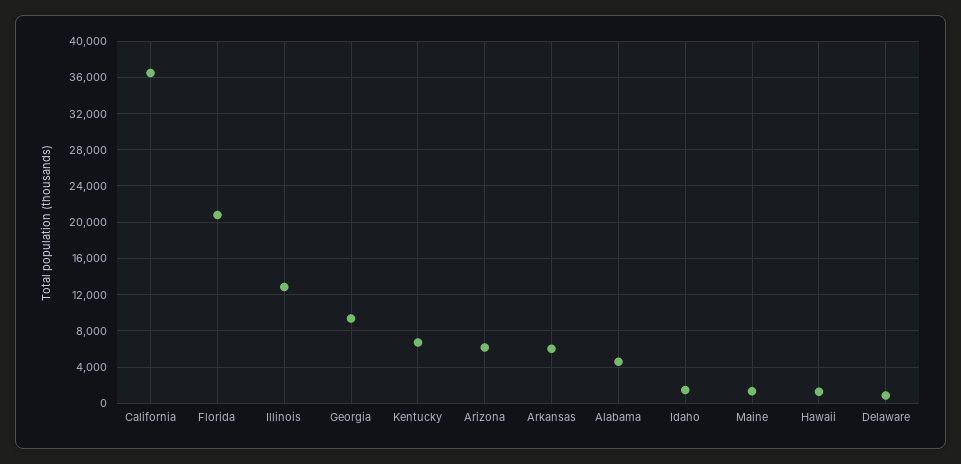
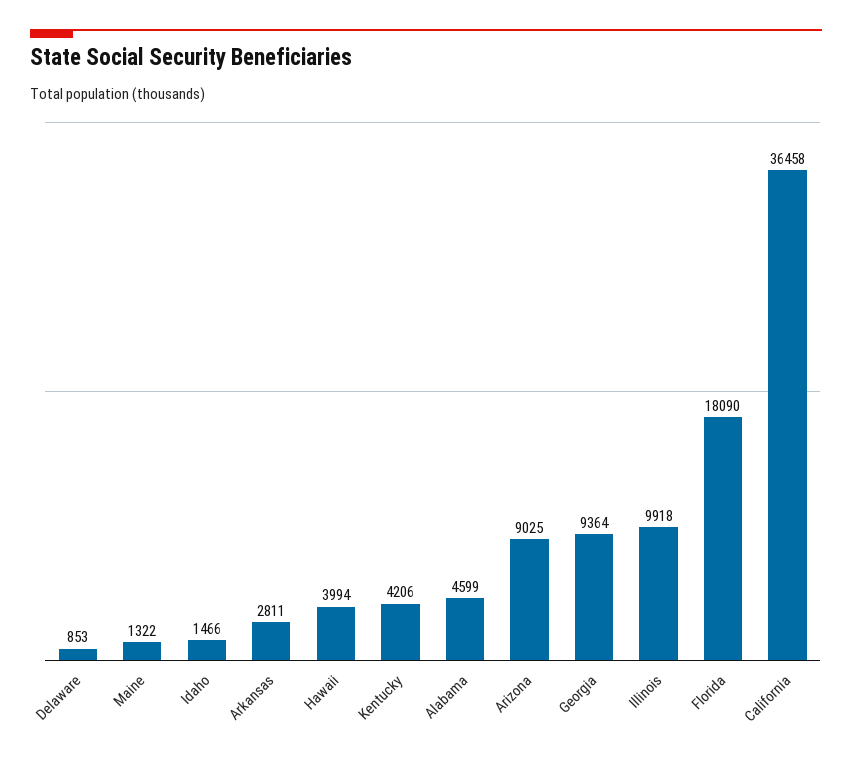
Florida: 21000 -> 18090
Illinois: 13000 -> 9918
Kentucky: 7000 -> 4206
Arizona: 6000 -> 9025
Arkansas: 6000 -> 2811
Hawaii: 1000 -> 3994

